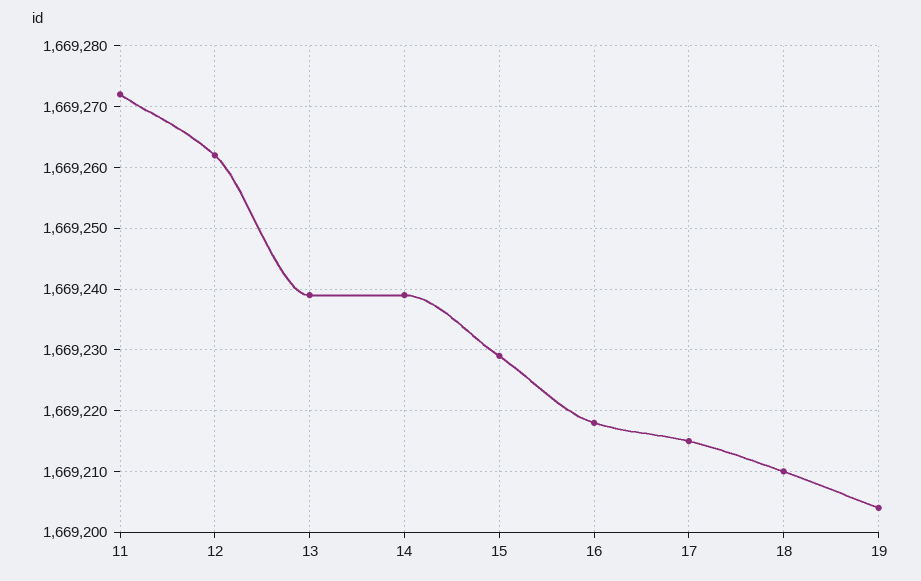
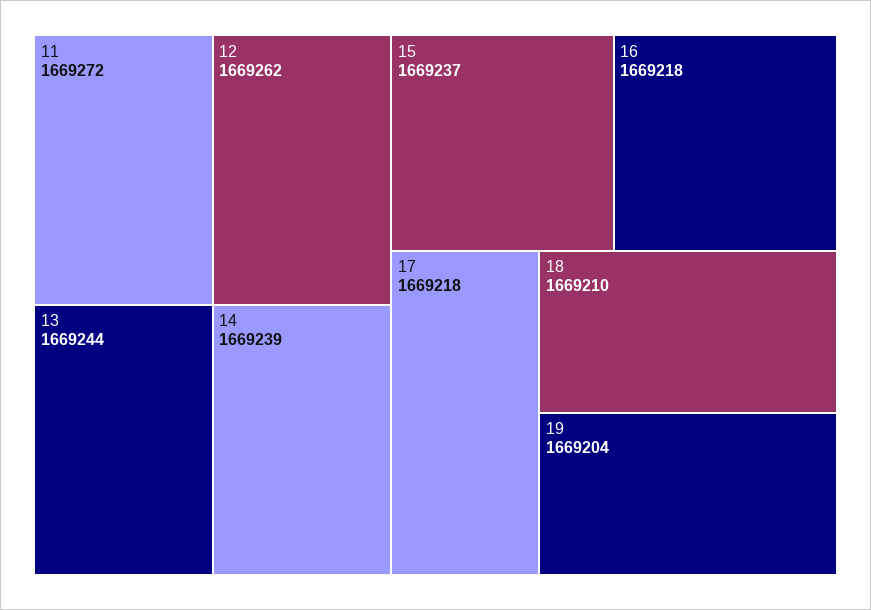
13: 1669239 -> 1669244
15: 1669229 -> 1669237
17: 1669215 -> 1669218

